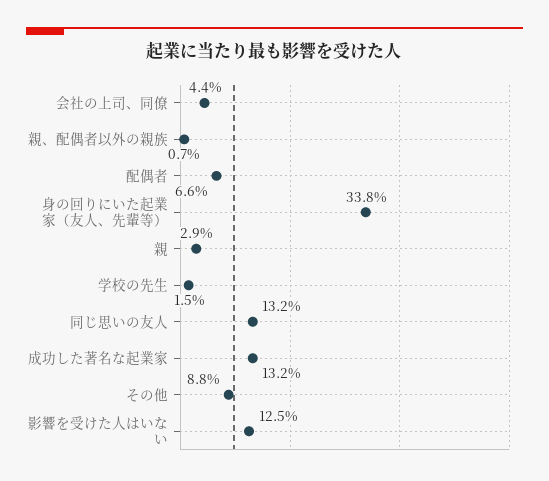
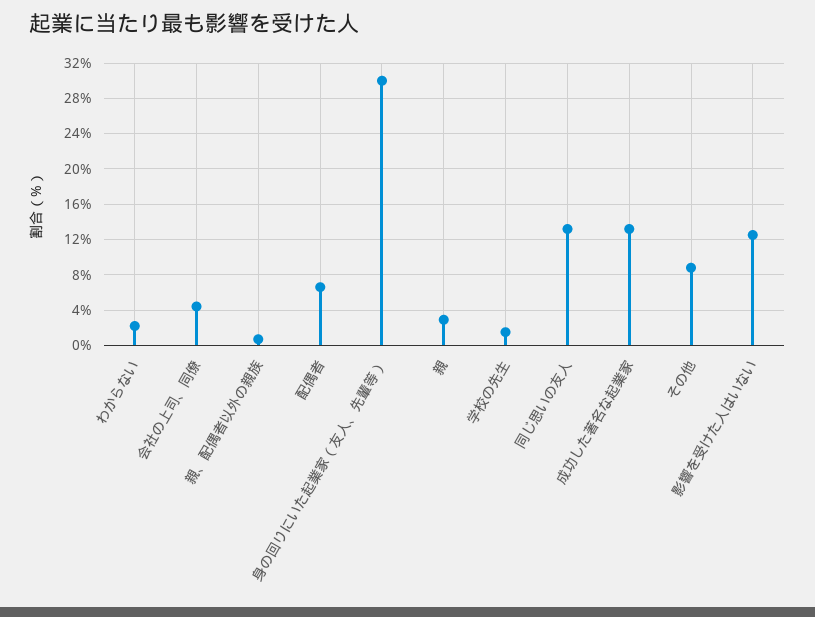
身の回りにいた起業家（友人、先輩等）: 33.8 -> 30
わからない: none -> 2

